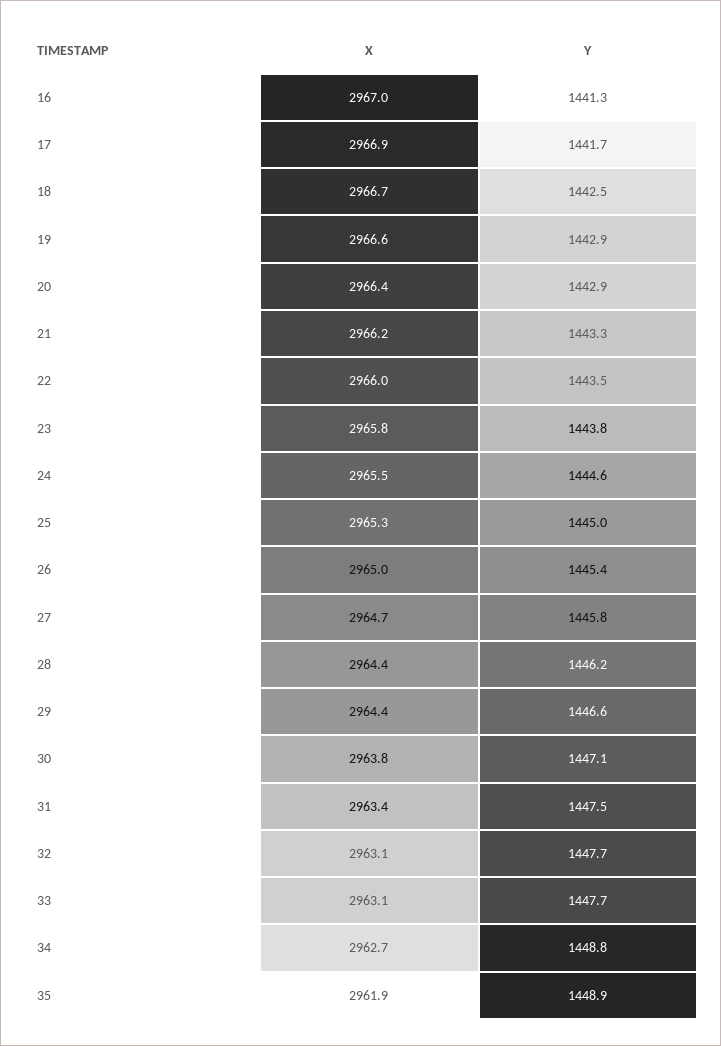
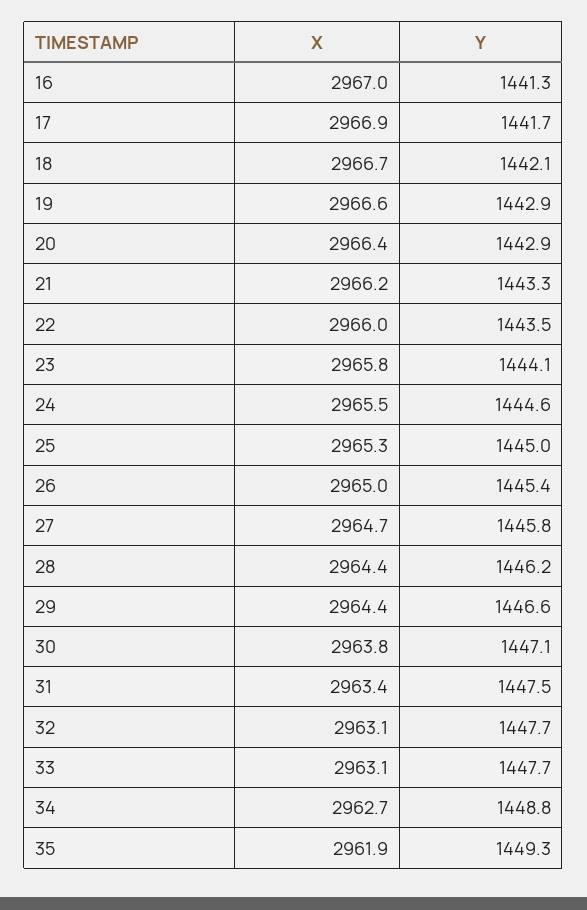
Y, 18: 1442.5 -> 1442.1
Y, 23: 1443.8 -> 1444.1
Y, 35: 1448.9 -> 1449.3

